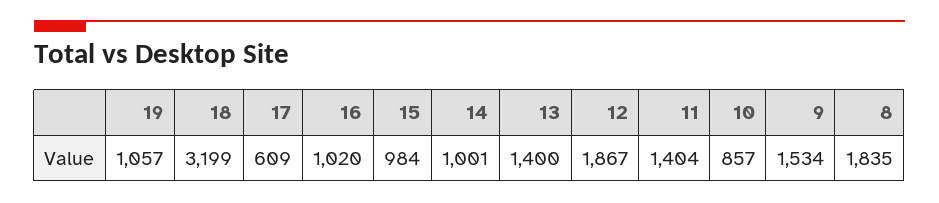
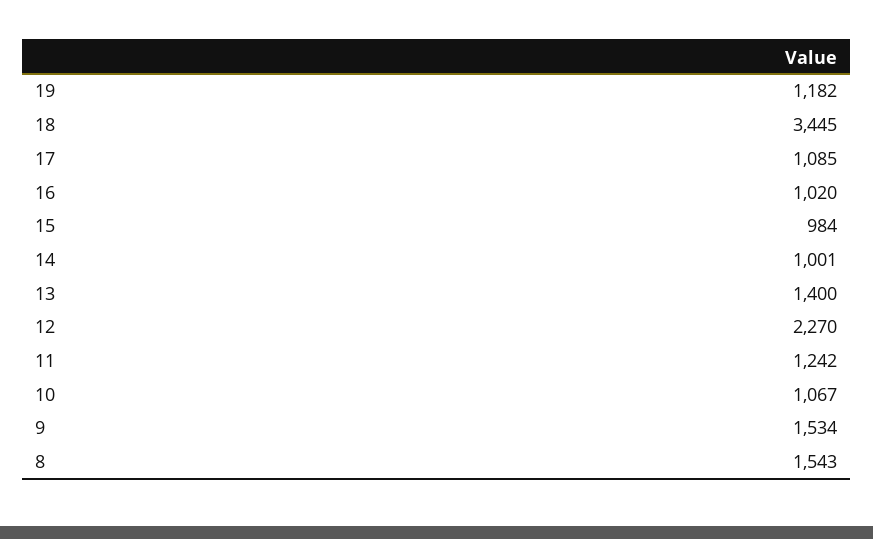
19: 1057 -> 1182
18: 3199 -> 3445
17: 609 -> 1085
12: 1867 -> 2270
11: 1404 -> 1242
10: 857 -> 1067
8: 1835 -> 1543

